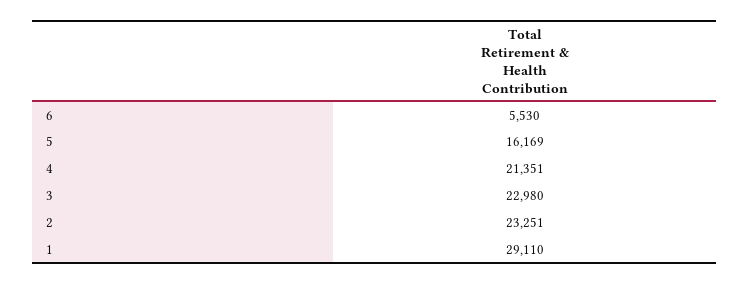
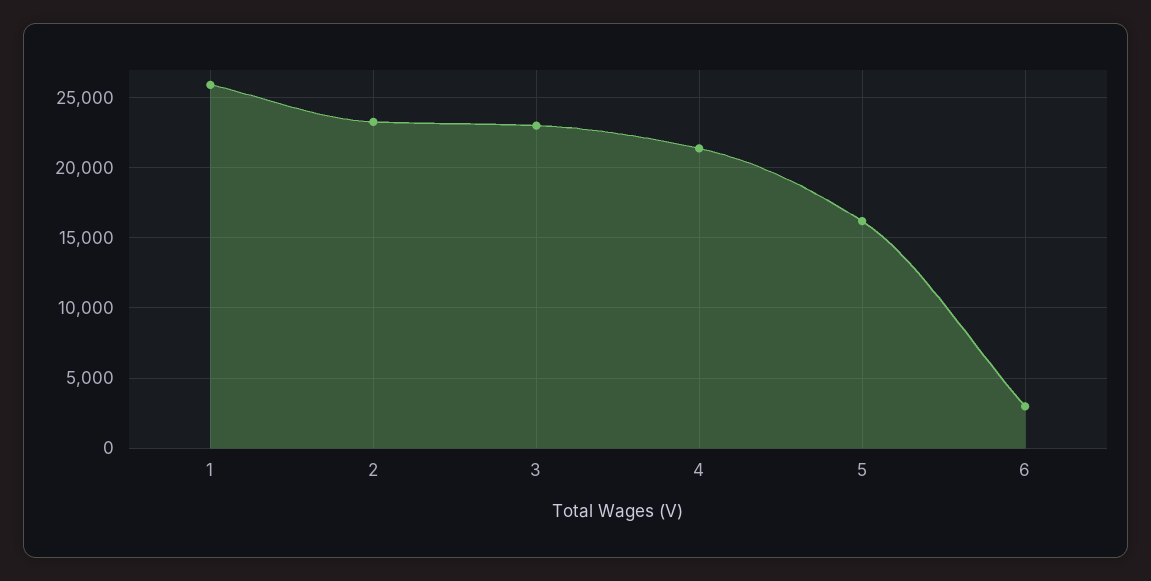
6: 5530 -> 3000
1: 29110 -> 26000

